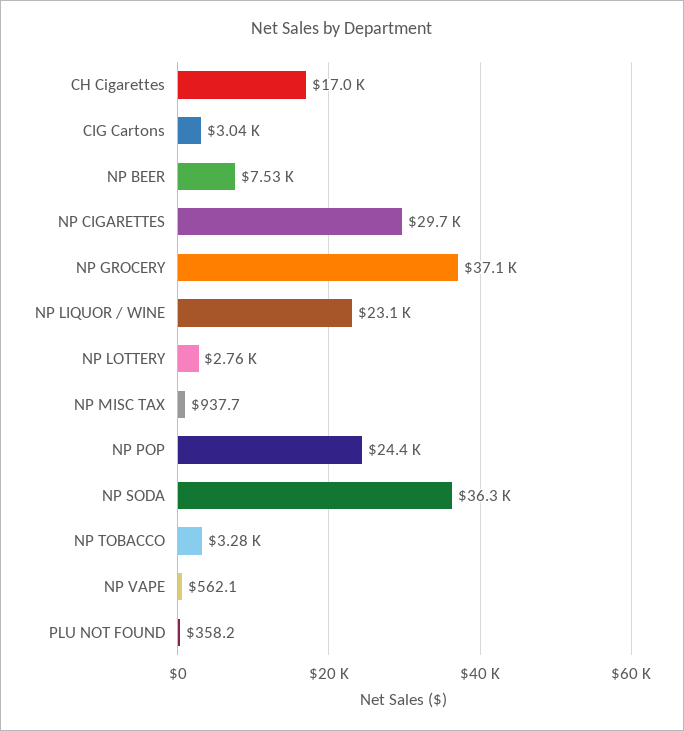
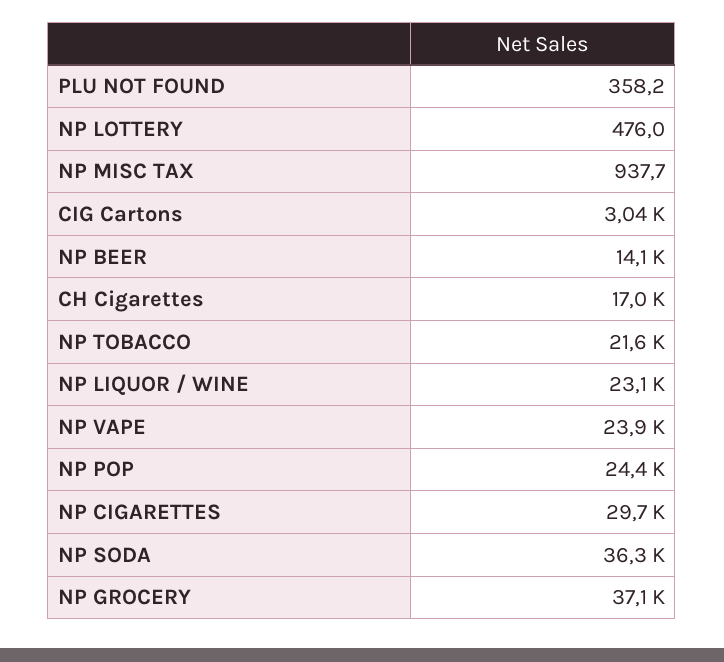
NP BEER: 7530 -> 14100
NP LOTTERY: 2760 -> 476
NP TOBACCO: 3280 -> 21600
NP VAPE: 562.1 -> 23900

